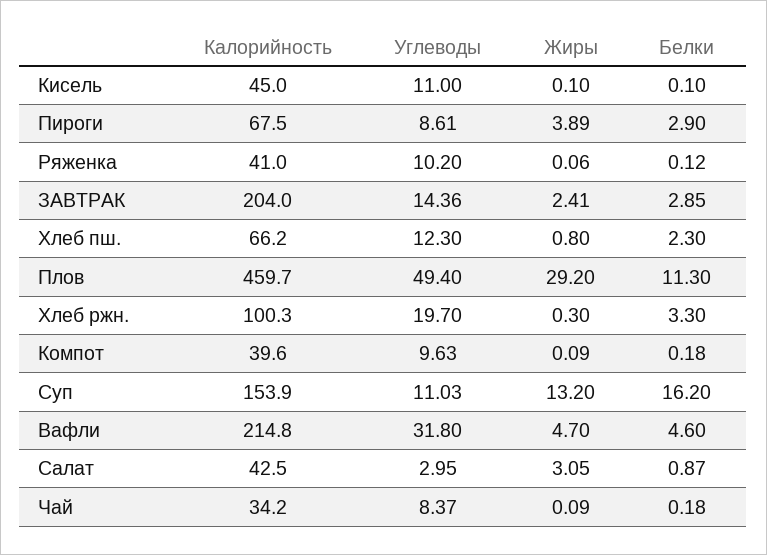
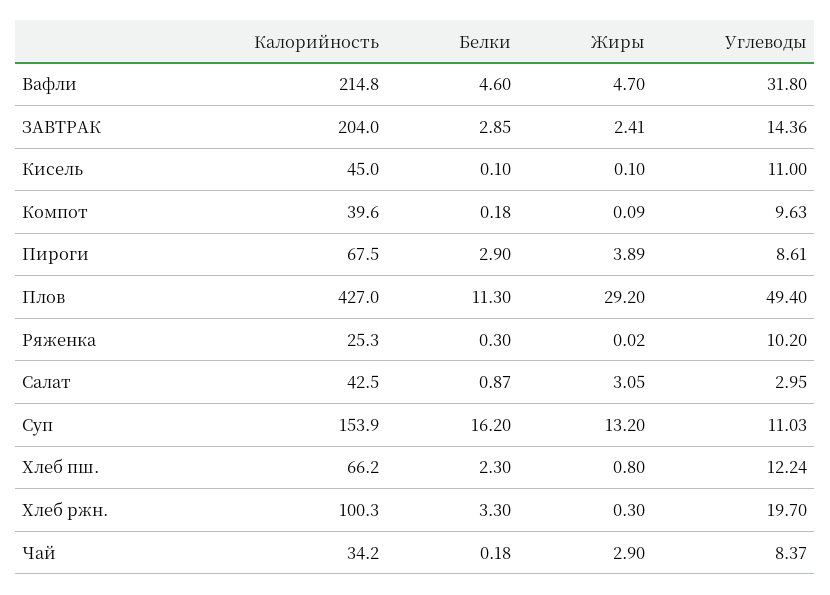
Калорийность, Ряженка: 41 -> 25.3
Жиры, Ряженка: 0.06 -> 0.02
Белки, Ряженка: 0.12 -> 0.3
Углеводы, Хлеб пш.: 12.3 -> 12.24
Калорийность, Плов: 459.7 -> 427
Жиры, Чай: 0.09 -> 2.9

